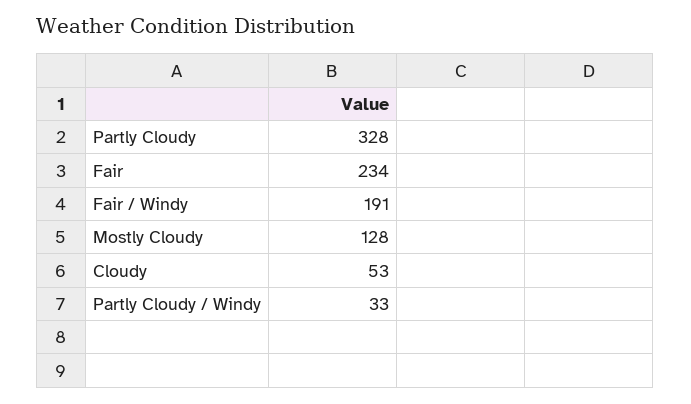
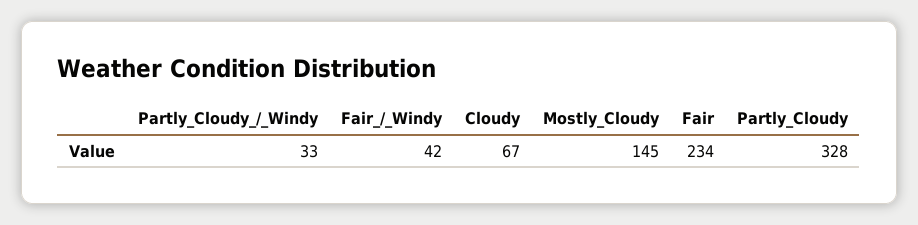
Fair / Windy: 191 -> 42
Mostly Cloudy: 128 -> 145
Cloudy: 53 -> 67

